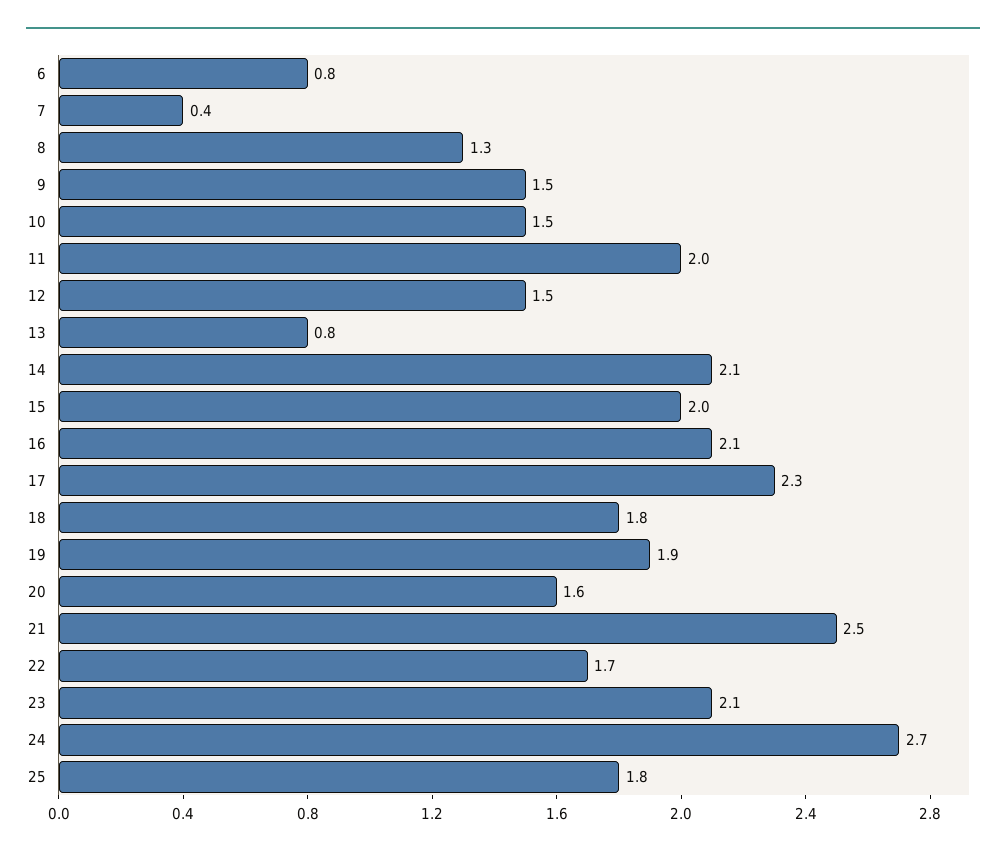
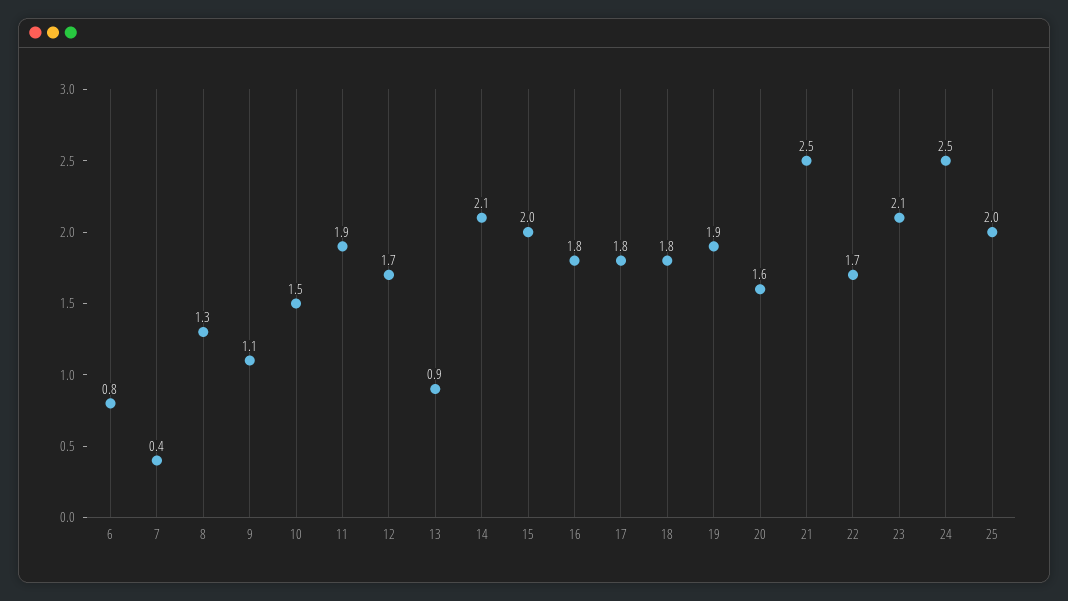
9: 1.5 -> 1.1
11: 2 -> 1.9
12: 1.5 -> 1.7
13: 0.8 -> 0.9
16: 2.1 -> 1.8
17: 2.3 -> 1.8
24: 2.7 -> 2.5
25: 1.8 -> 2

